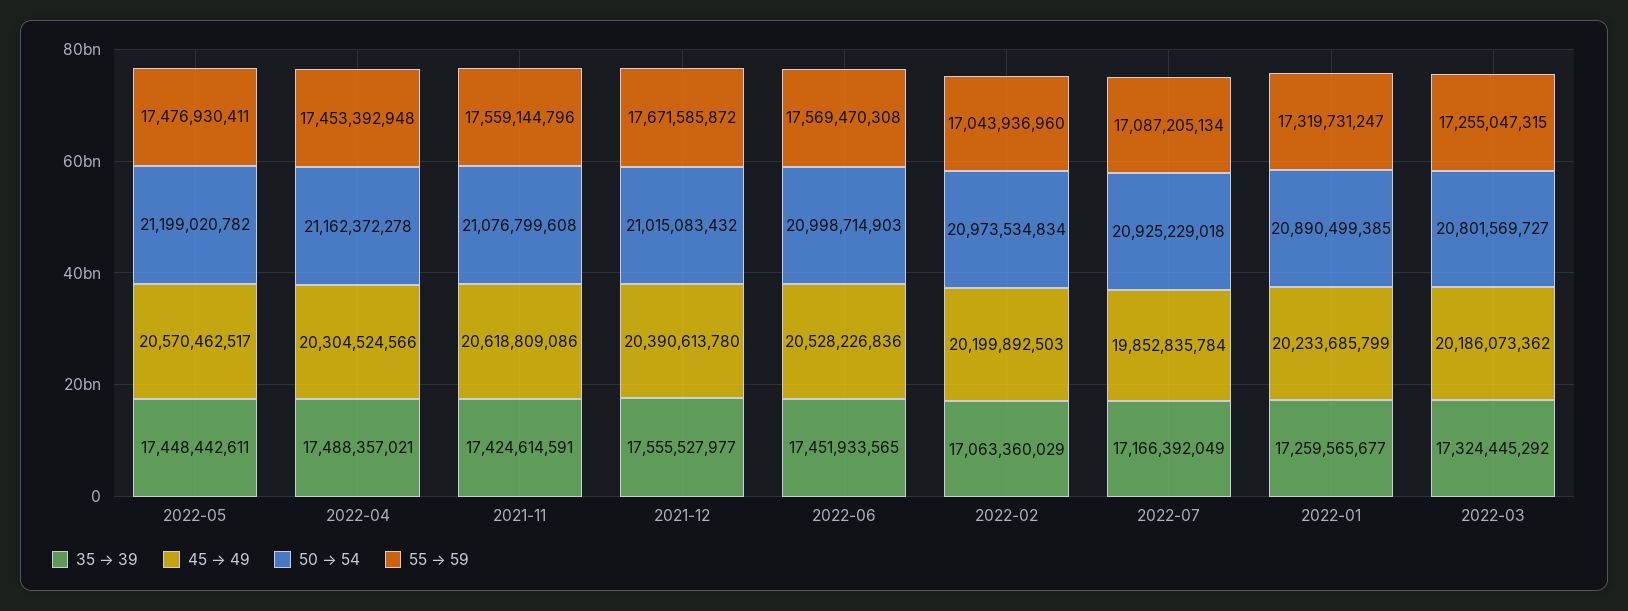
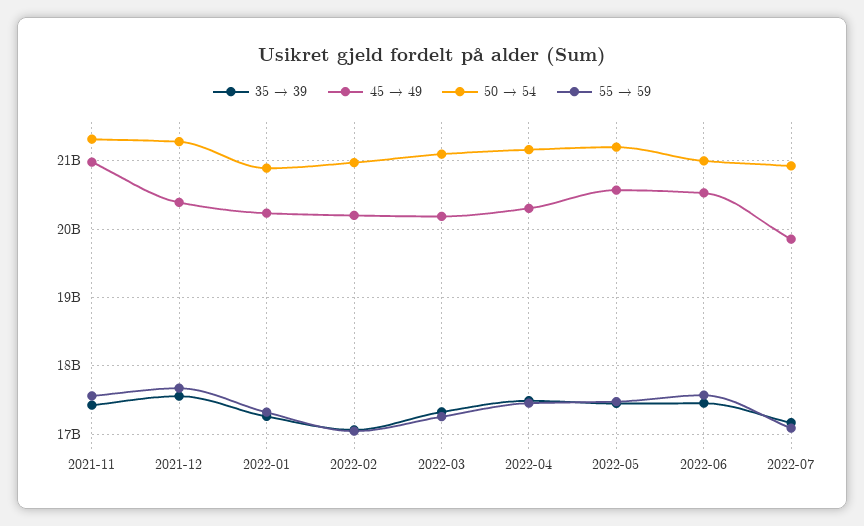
45 → 49, 2021-11: 20618809086 -> 21000000000
50 → 54, 2021-11: 21076799608 -> 21300000000
50 → 54, 2021-12: 21015083432 -> 21300000000
50 → 54, 2022-03: 20801569727 -> 21100000000

